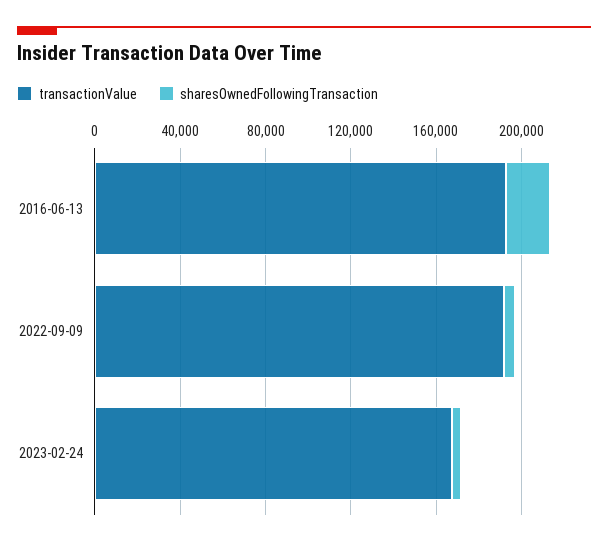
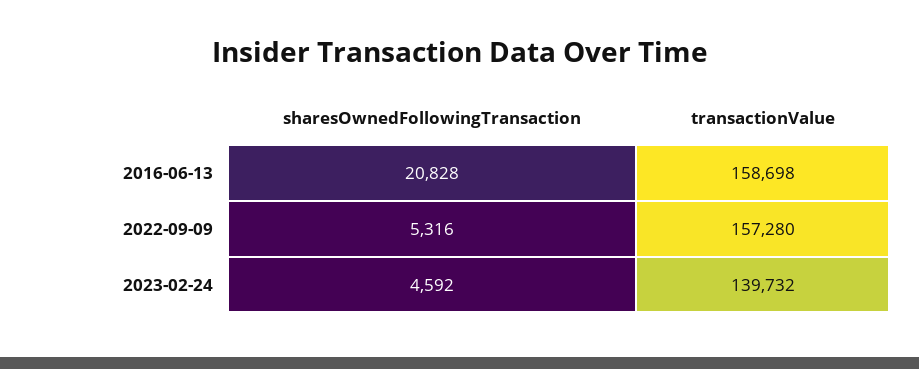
transactionValue, 2016-06-13: 190000 -> 158698
transactionValue, 2022-09-09: 190000 -> 157280
transactionValue, 2023-02-24: 170000 -> 139732

